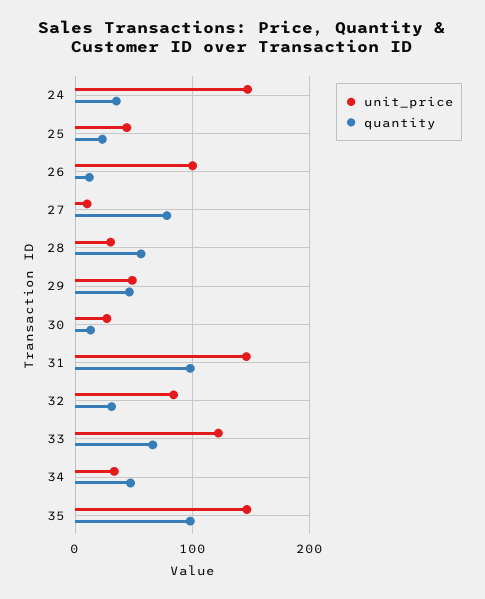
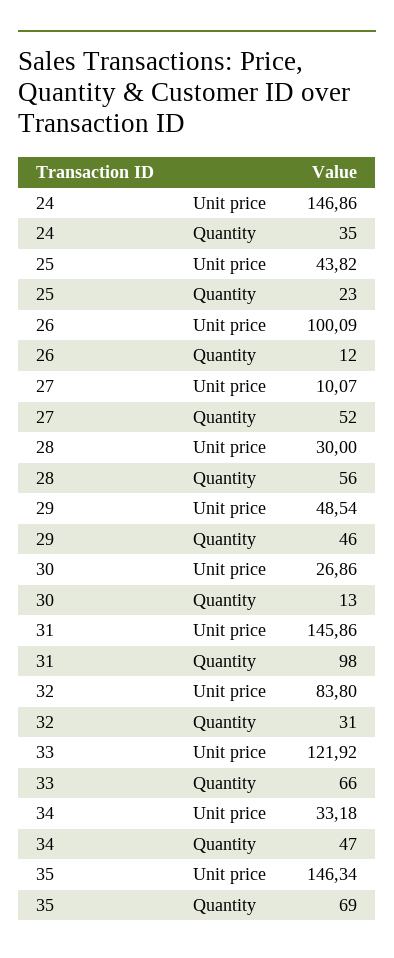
quantity, 27: 80 -> 52
quantity, 35: 100 -> 69

